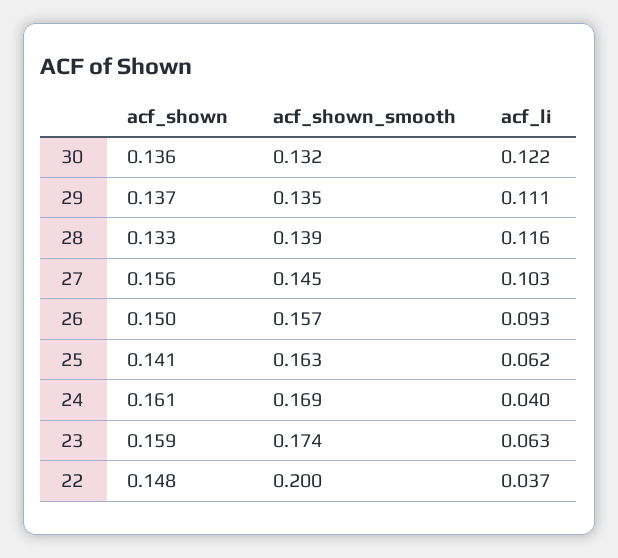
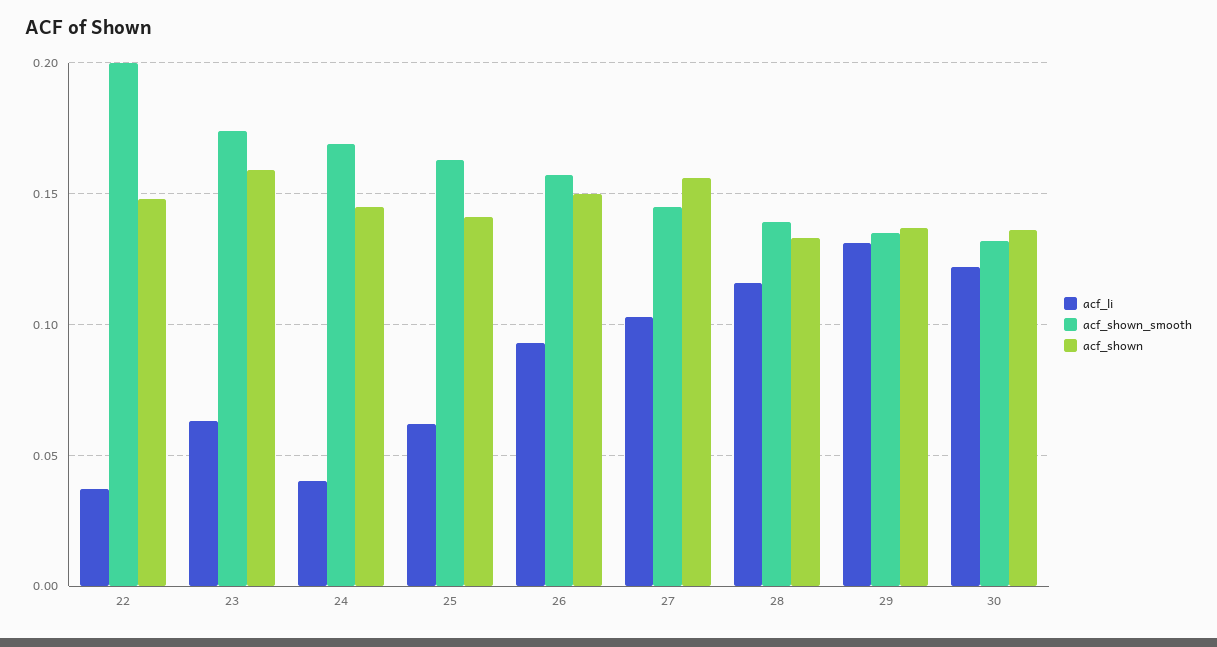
acf_li, 29: 0.111 -> 0.13
acf_shown, 24: 0.161 -> 0.145

